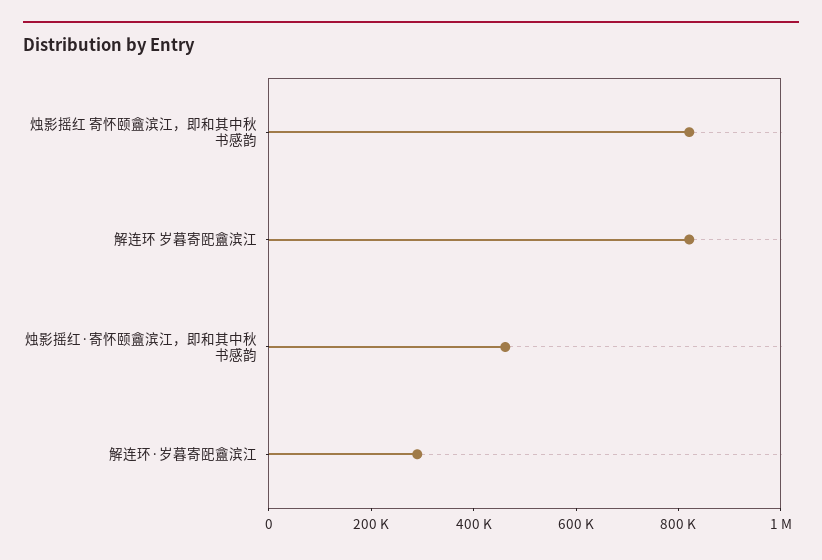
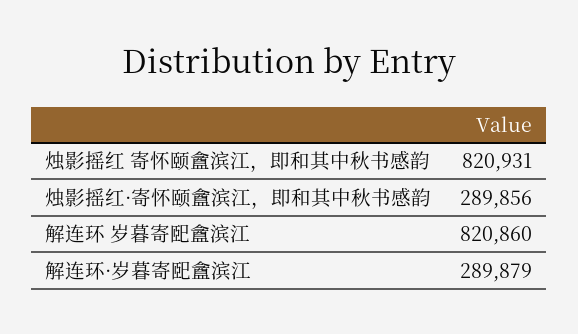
烛影摇红·寄怀颐盦滨江，即和其中秋书感韵: 450000 -> 289856

